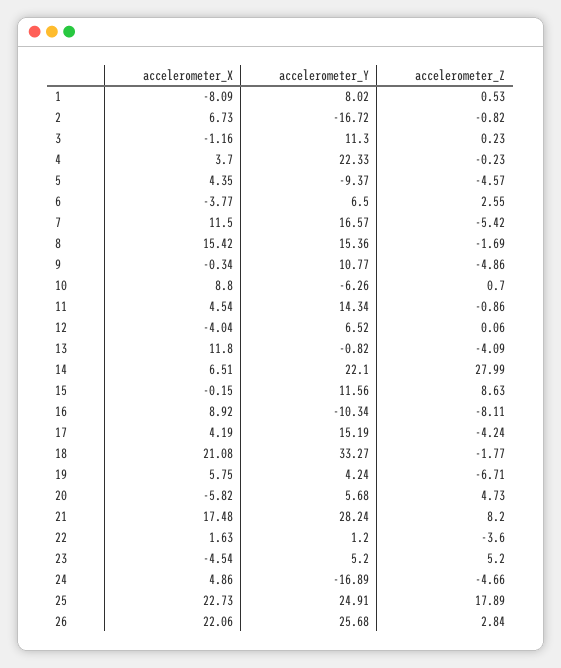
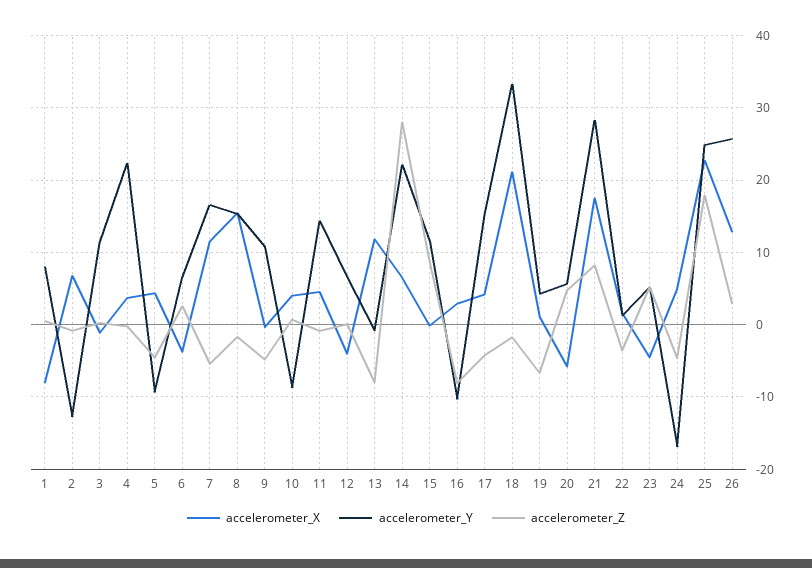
accelerometer_Y, 2: -16.72 -> -13
accelerometer_X, 10: 8.8 -> 4
accelerometer_Y, 10: -6.26 -> -9
accelerometer_Z, 13: -4.09 -> -8
accelerometer_X, 16: 8.92 -> 3
accelerometer_X, 19: 5.75 -> 1
accelerometer_X, 26: 22.06 -> 13

